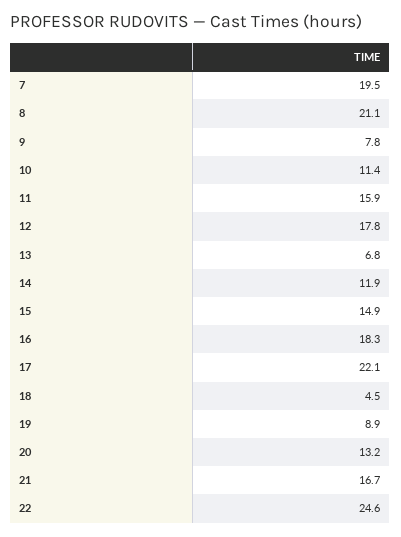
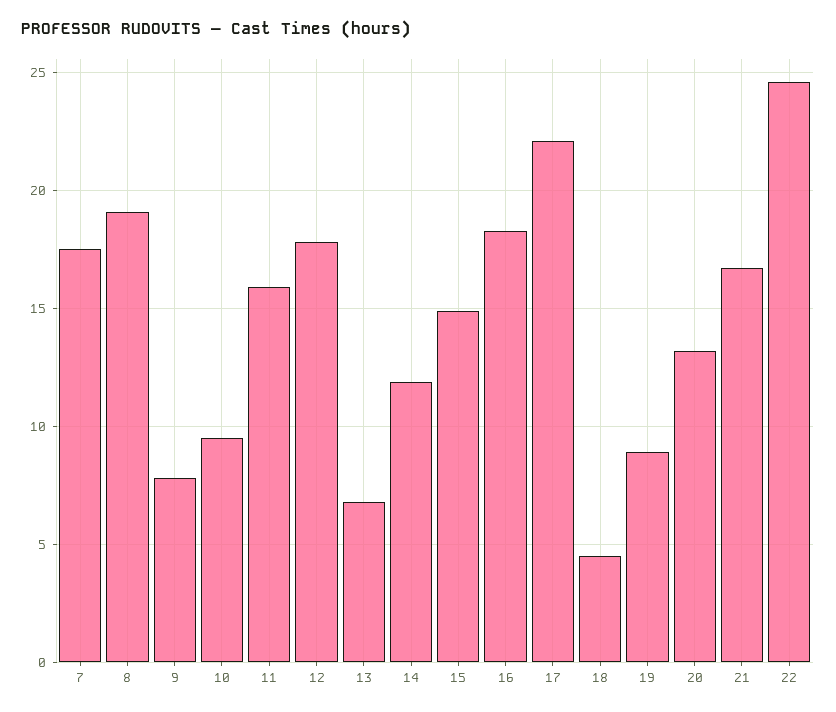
7: 19.5 -> 17.5
8: 21.1 -> 19
10: 11.4 -> 9.5

